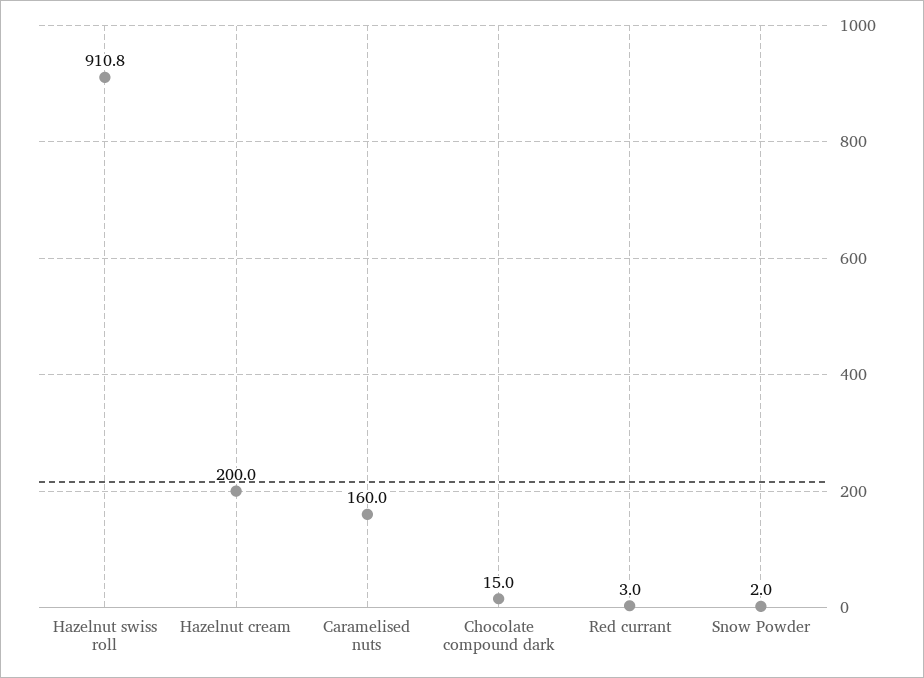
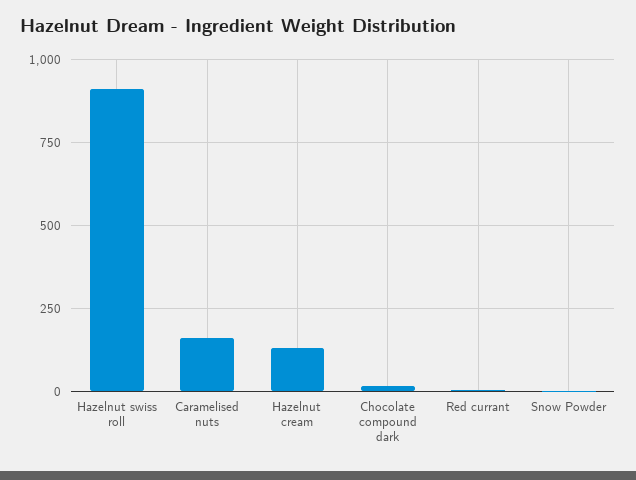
Hazelnut cream: 200 -> 125

